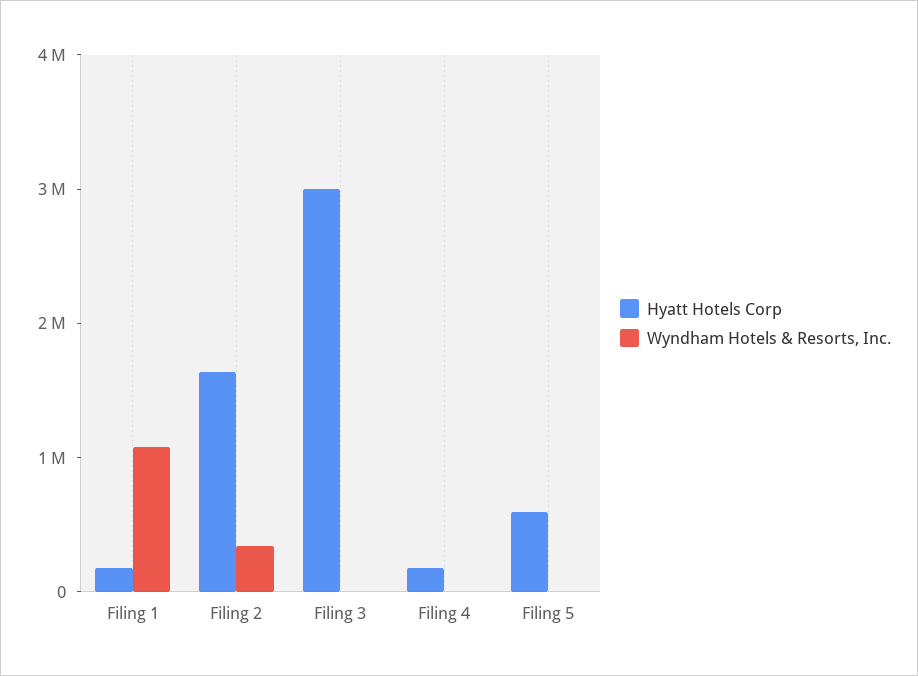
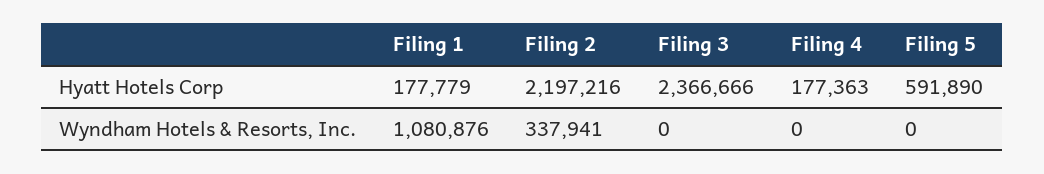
Hyatt Hotels Corp, Filing 2: 1600000 -> 2197216
Hyatt Hotels Corp, Filing 3: 3000000 -> 2366666

